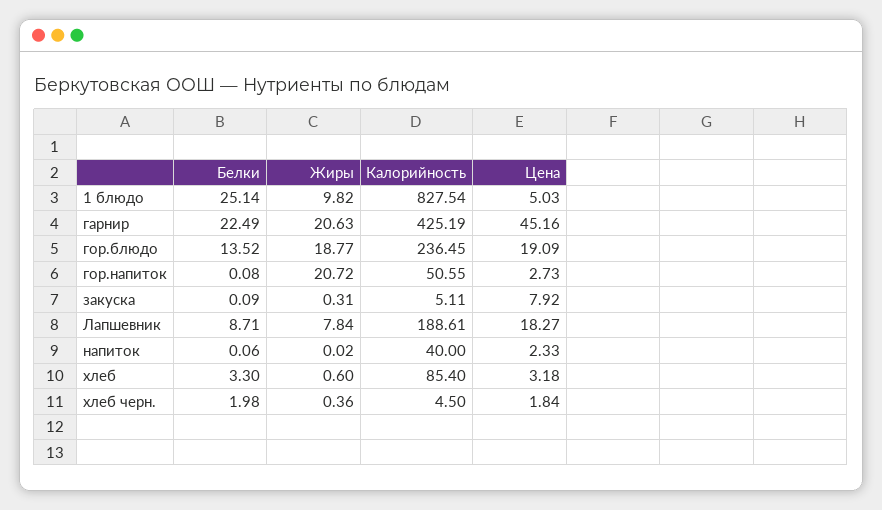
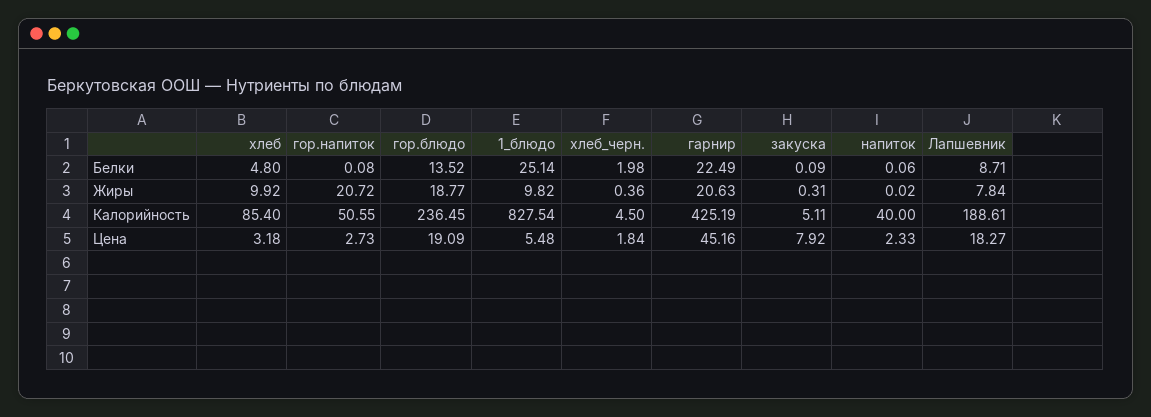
Цена, 1 блюдо: 5.03 -> 5.48
Белки, хлеб: 3.3 -> 4.8
Жиры, хлеб: 0.6 -> 9.92

